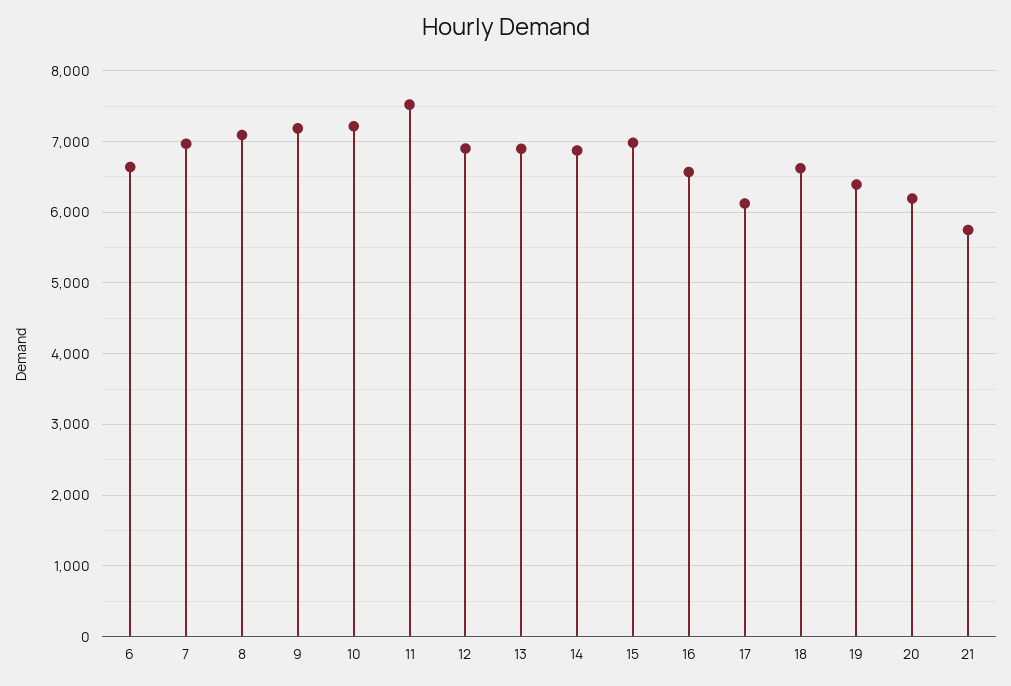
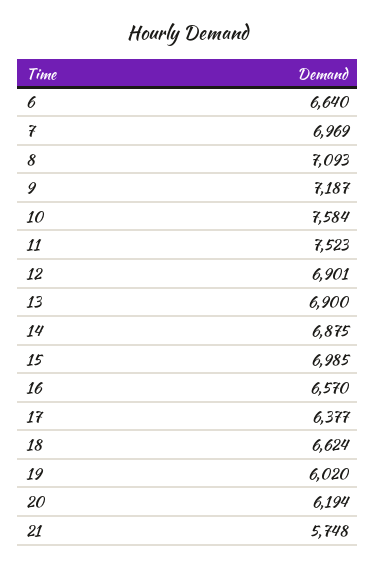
10: 7200 -> 7584
17: 6100 -> 6377
19: 6400 -> 6020

